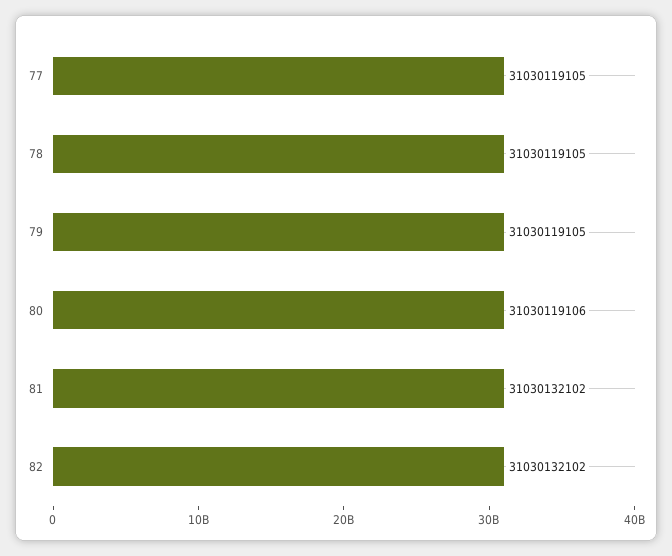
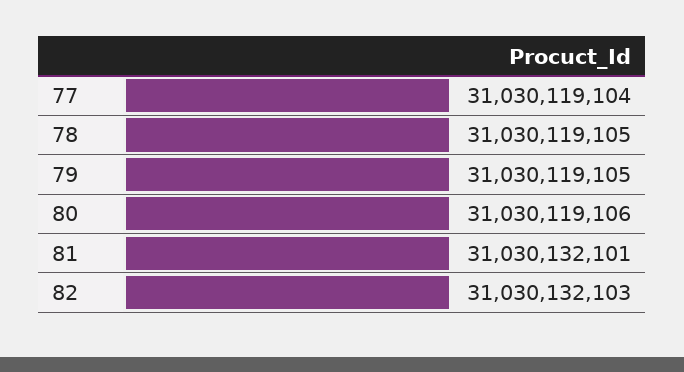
77: 31030119105 -> 31030119104
81: 31030132102 -> 31030132101
82: 31030132102 -> 31030132103

